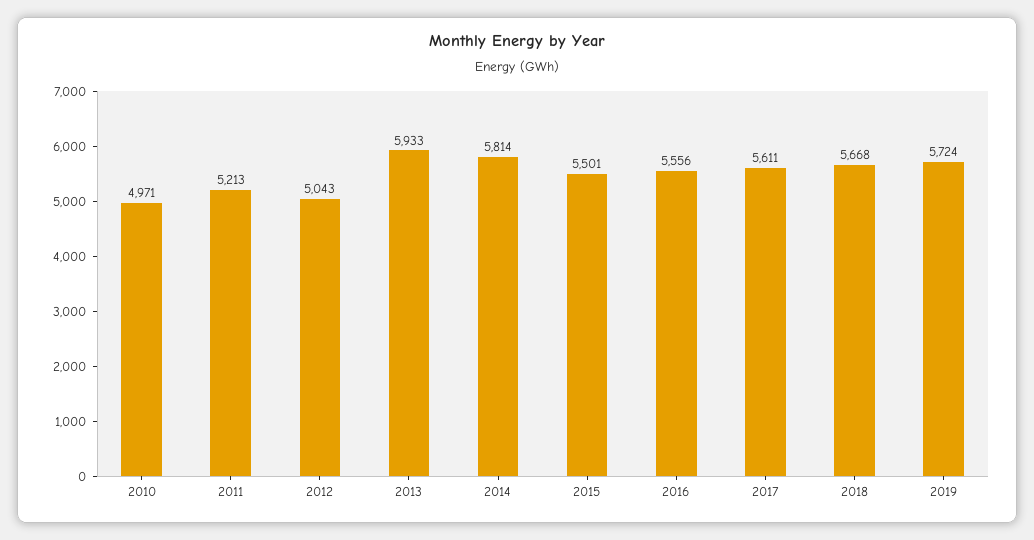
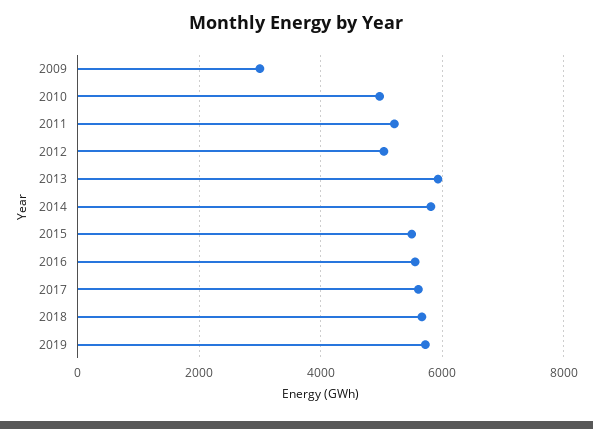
2009: none -> 3000

